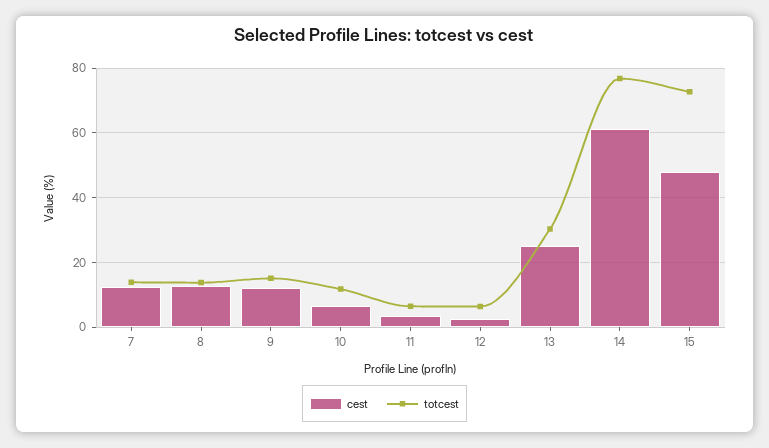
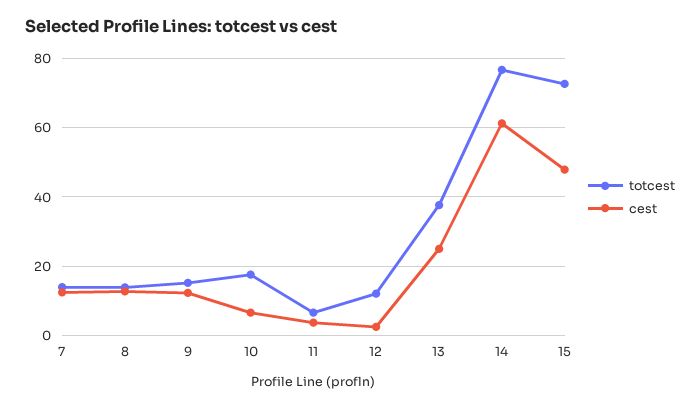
totcest, 10: 12 -> 18
totcest, 12: 6 -> 12
totcest, 13: 30 -> 38

